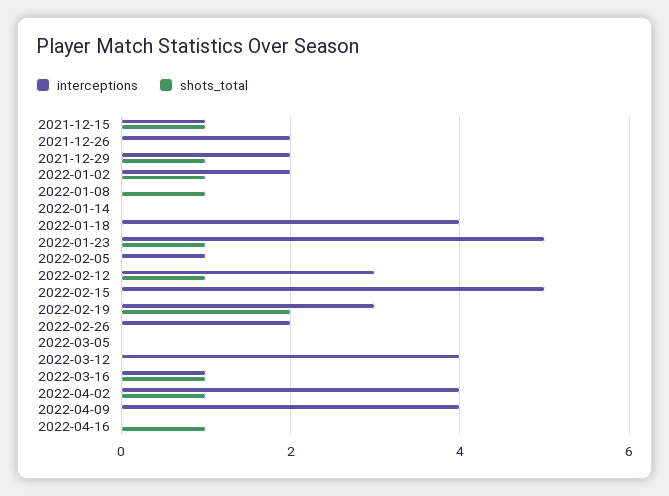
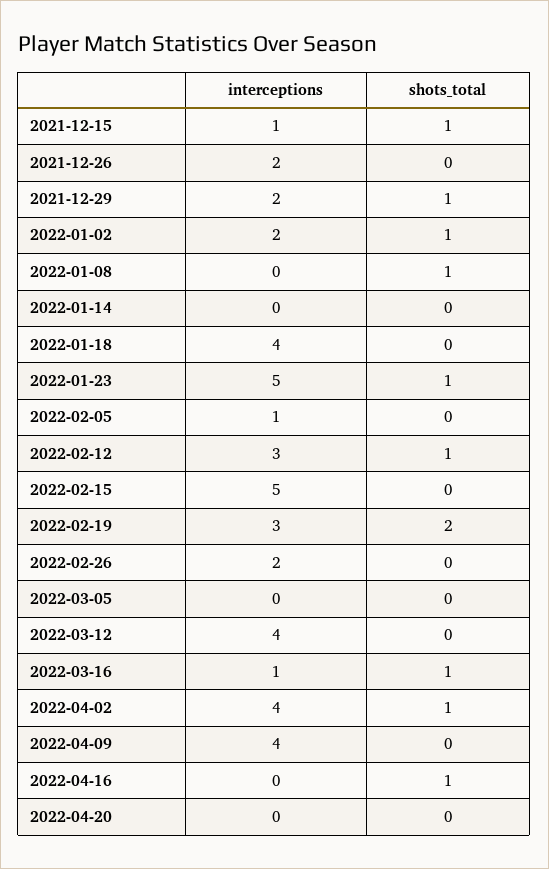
interceptions, 2022-04-20: none -> 0
shots_total, 2022-04-20: none -> 0

